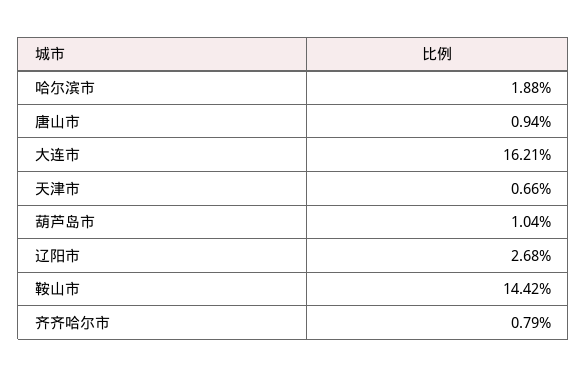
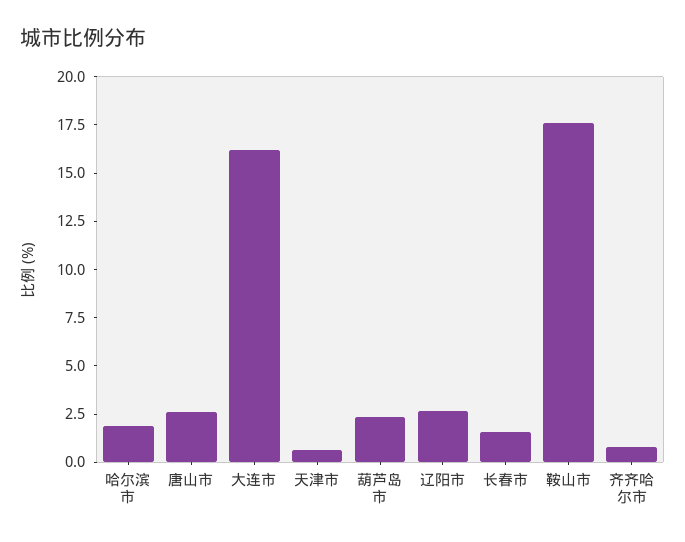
唐山市: 0.94 -> 2.5
葫芦岛市: 1.04 -> 2.5
鞍山市: 14.42 -> 17.5
长春市: none -> 1.5

